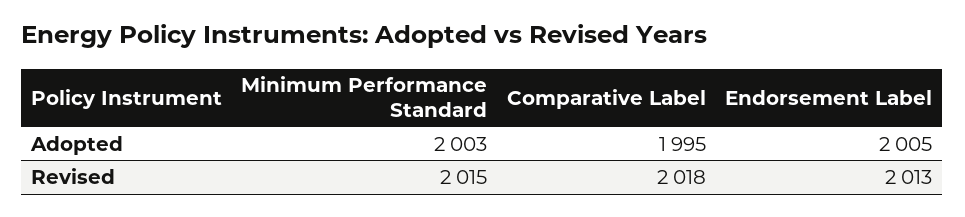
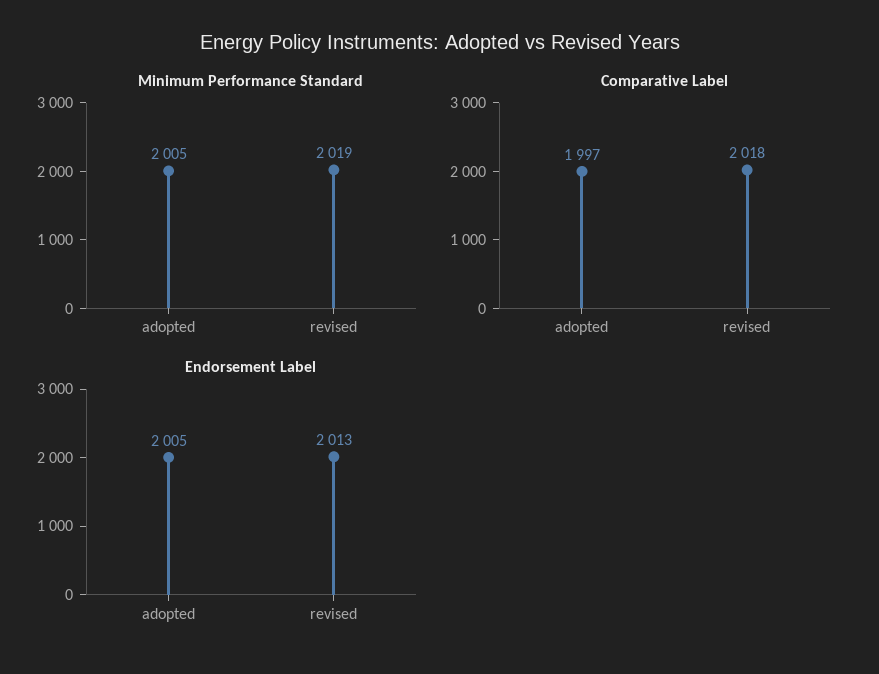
Minimum Performance Standard, Adopted: 2003 -> 2005
Comparative Label, Adopted: 1995 -> 1997
Minimum Performance Standard, Revised: 2015 -> 2019

